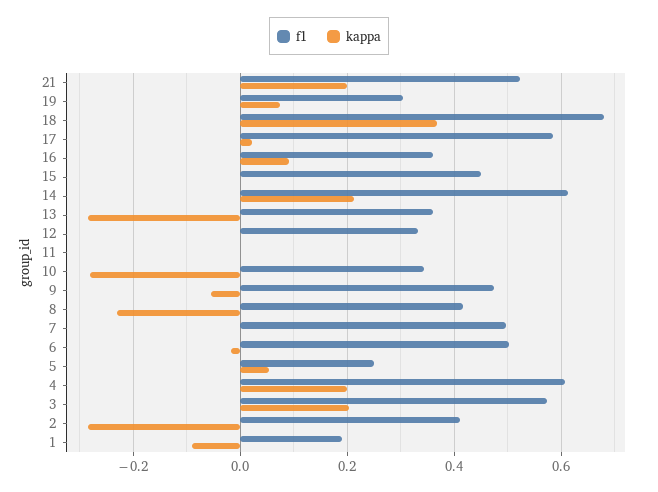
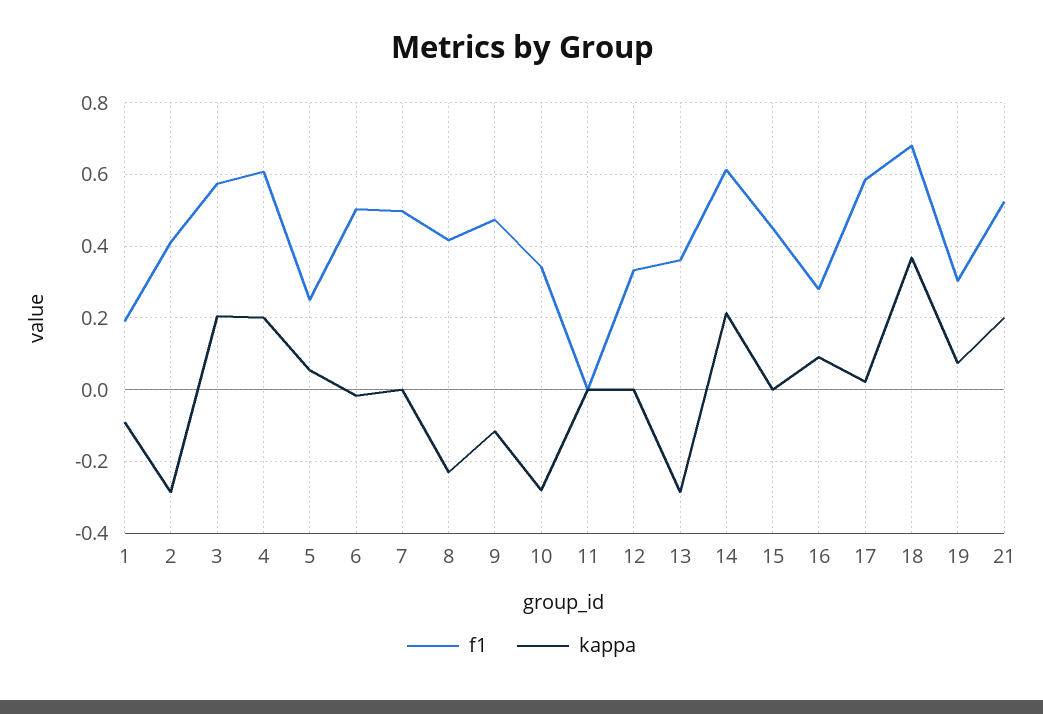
f1, 16: 0.36 -> 0.28
kappa, 9: -0.06 -> -0.12

